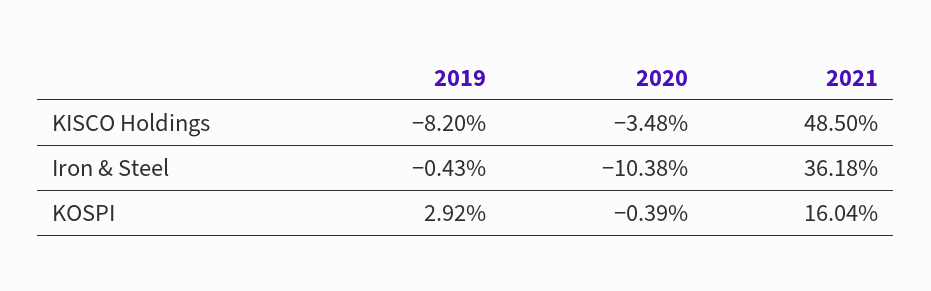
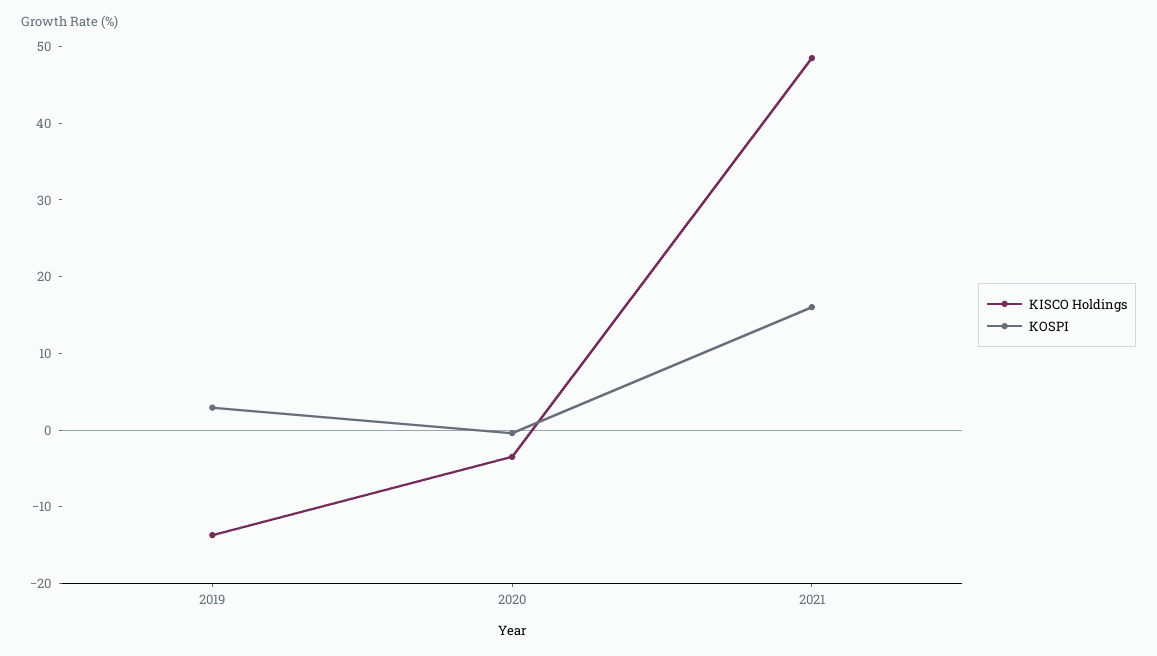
KISCO Holdings, 2019: -8.2 -> -14
Iron & Steel, 2019: -0.43 -> none
Iron & Steel, 2020: -10.38 -> none
Iron & Steel, 2021: 36.18 -> none

